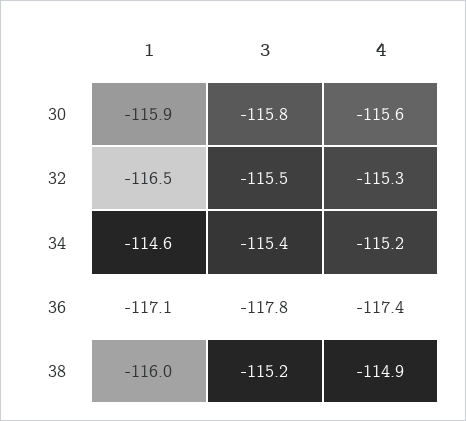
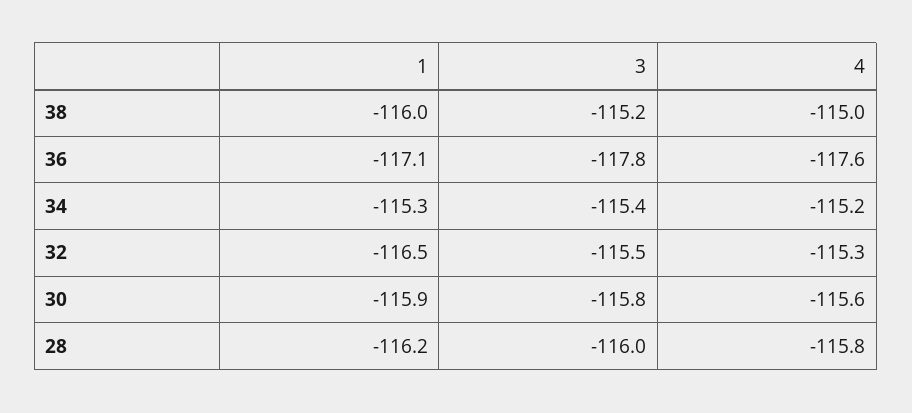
1, 34: -114.6 -> -115.3
4, 36: -117.4 -> -117.6
4, 38: -114.9 -> -115
1, 28: none -> -116.2
3, 28: none -> -116
4, 28: none -> -115.8

